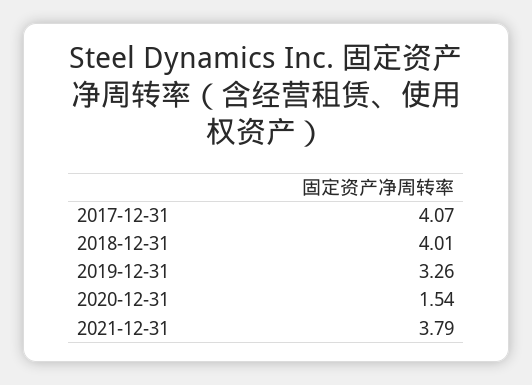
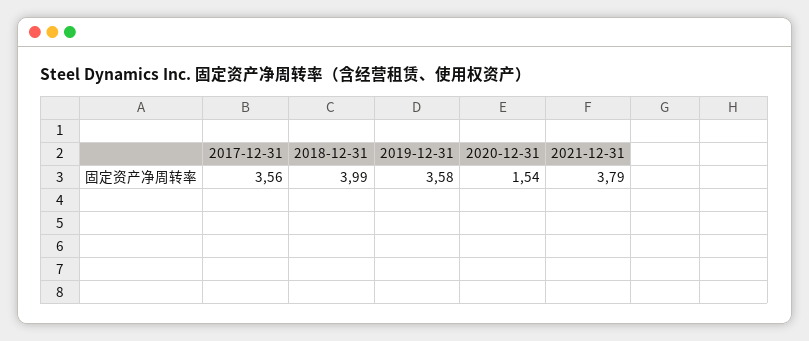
2017-12-31: 4.07 -> 3.56
2018-12-31: 4.01 -> 3.99
2019-12-31: 3.26 -> 3.58

